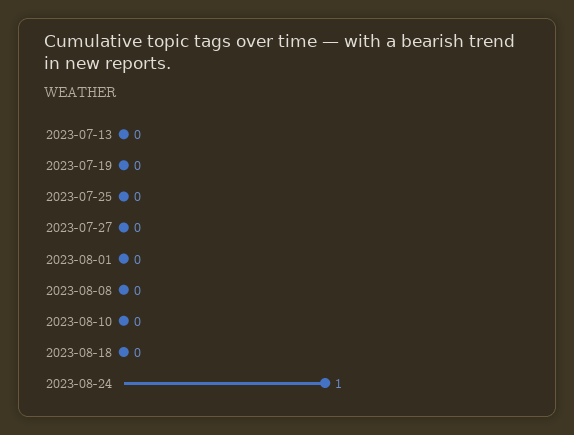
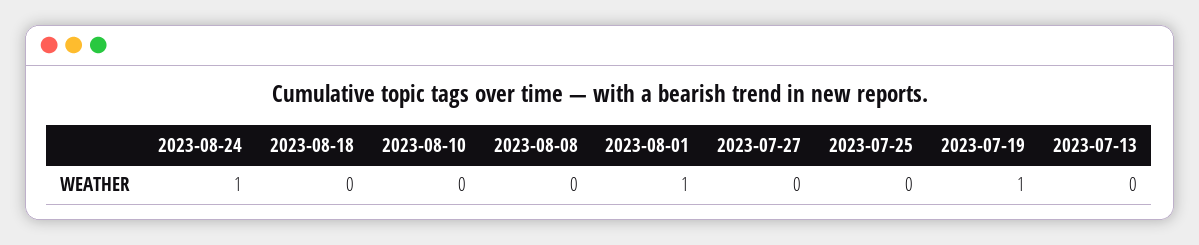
2023-07-19: 0 -> 1
2023-08-01: 0 -> 1

